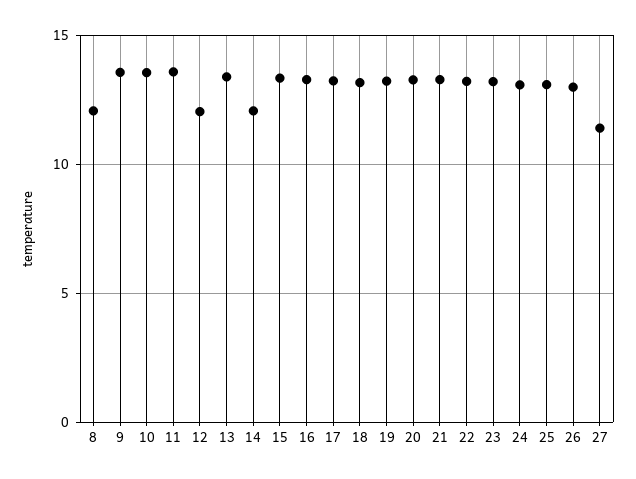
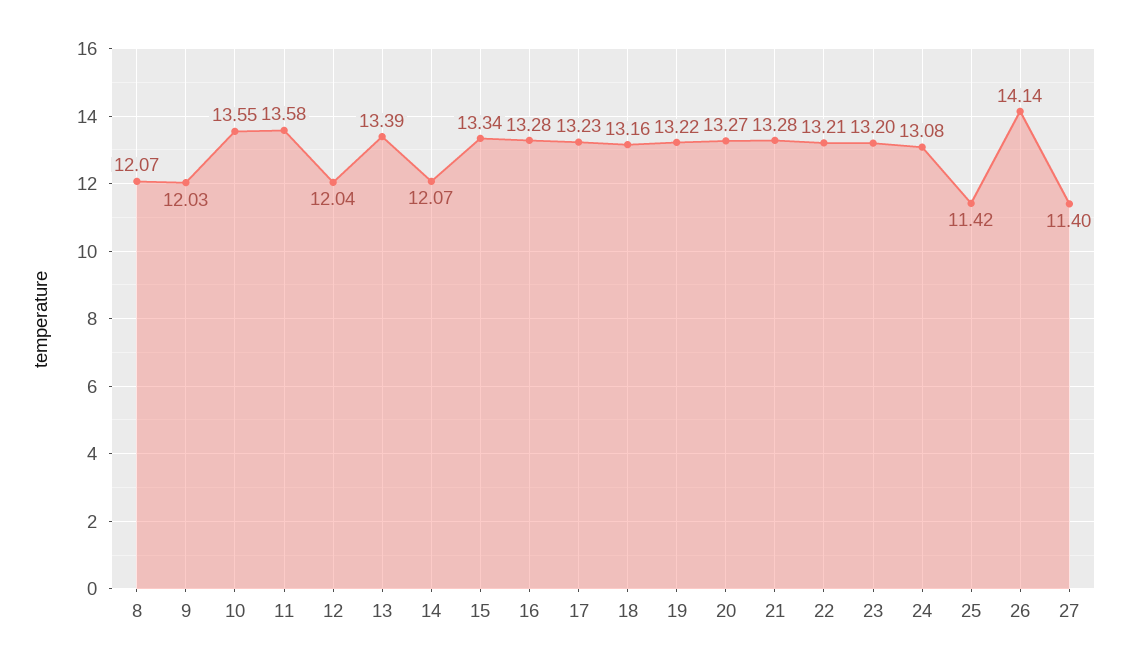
9: 13.5 -> 12.03
25: 13 -> 11.42
26: 13 -> 14.14

